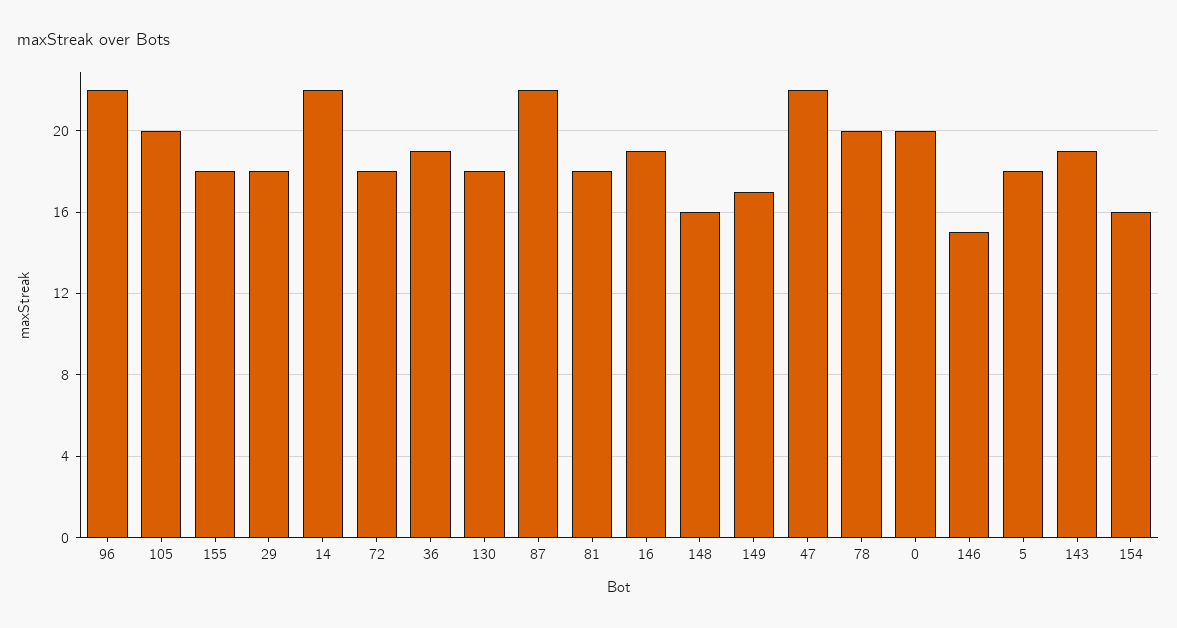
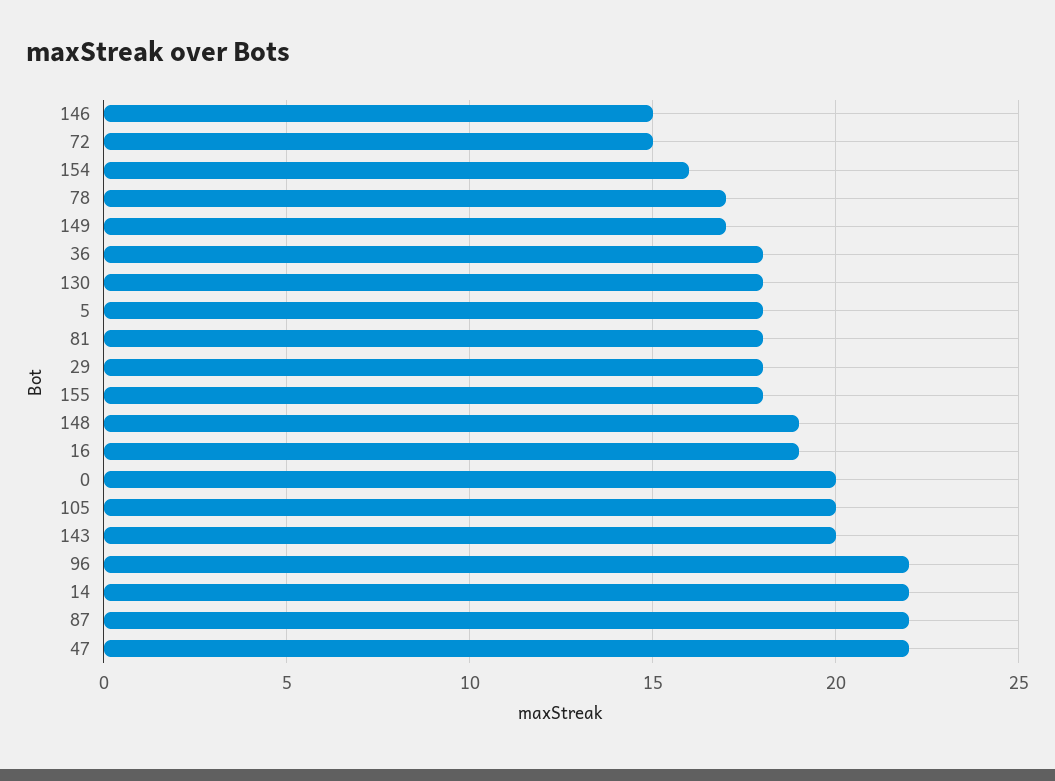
72: 18 -> 15
36: 19 -> 18
148: 16 -> 19
78: 20 -> 17
143: 19 -> 20

